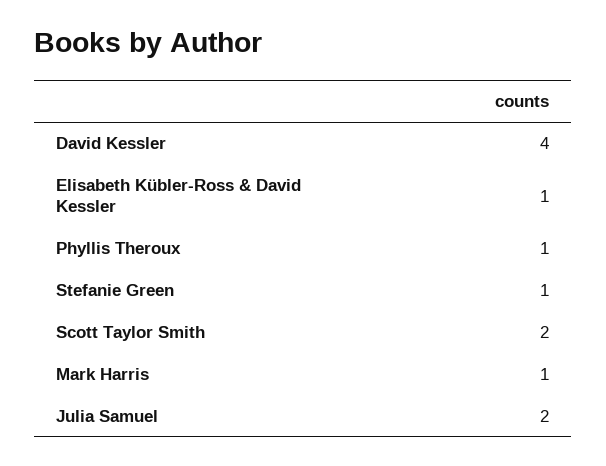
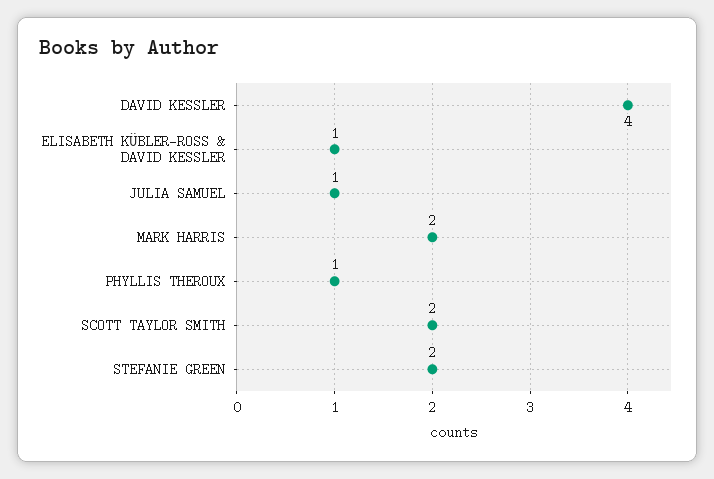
Stefanie Green: 1 -> 2
Mark Harris: 1 -> 2
Julia Samuel: 2 -> 1

